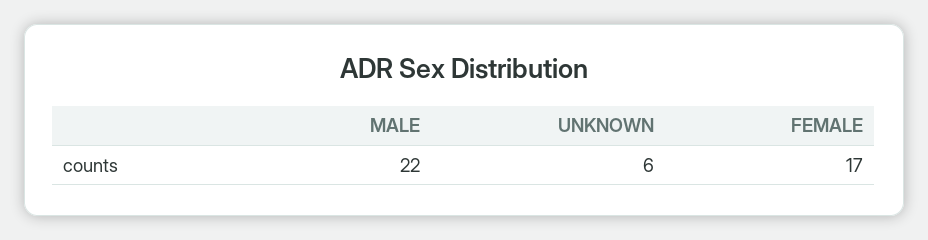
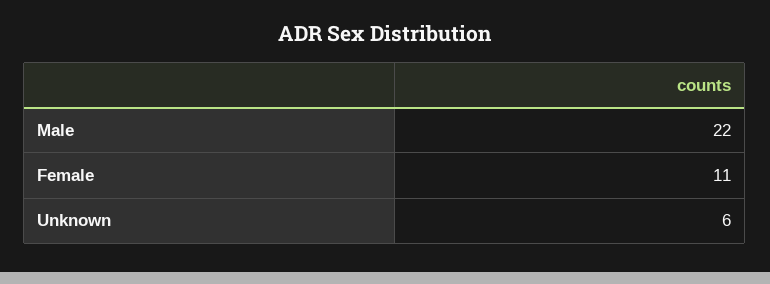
FEMALE: 17 -> 11

